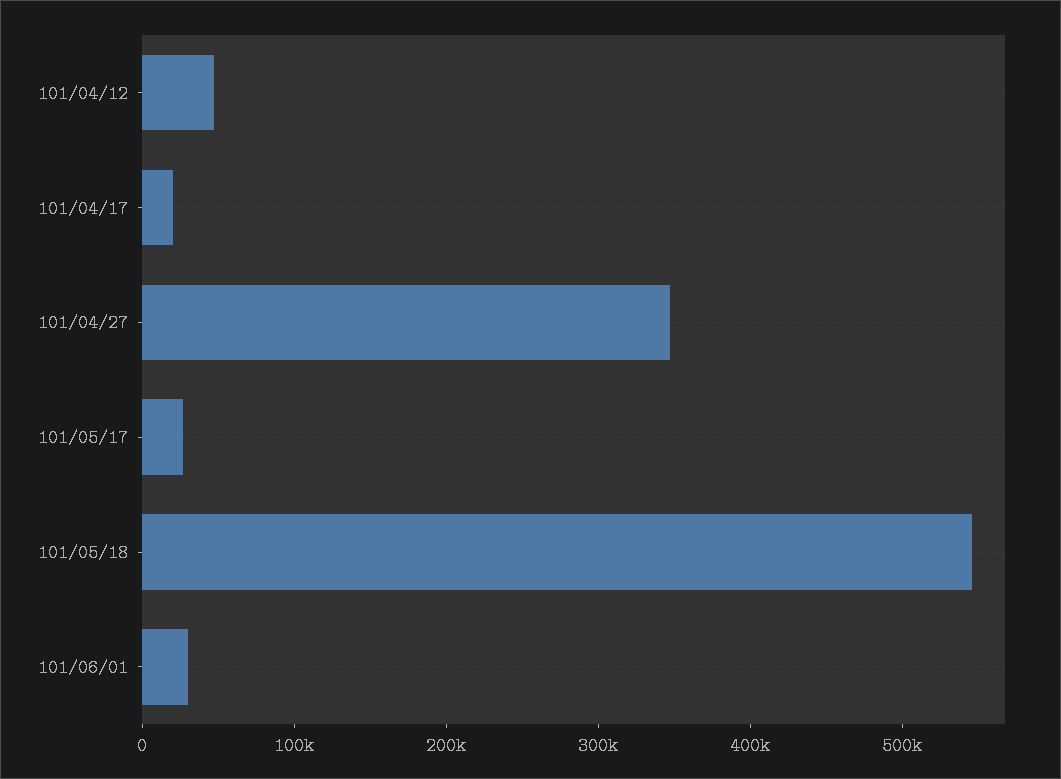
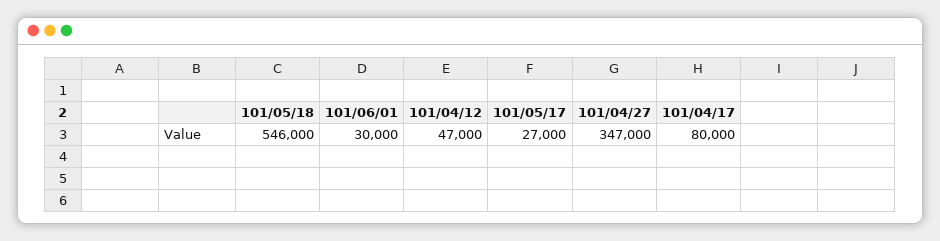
101/04/17: 20000 -> 80000

